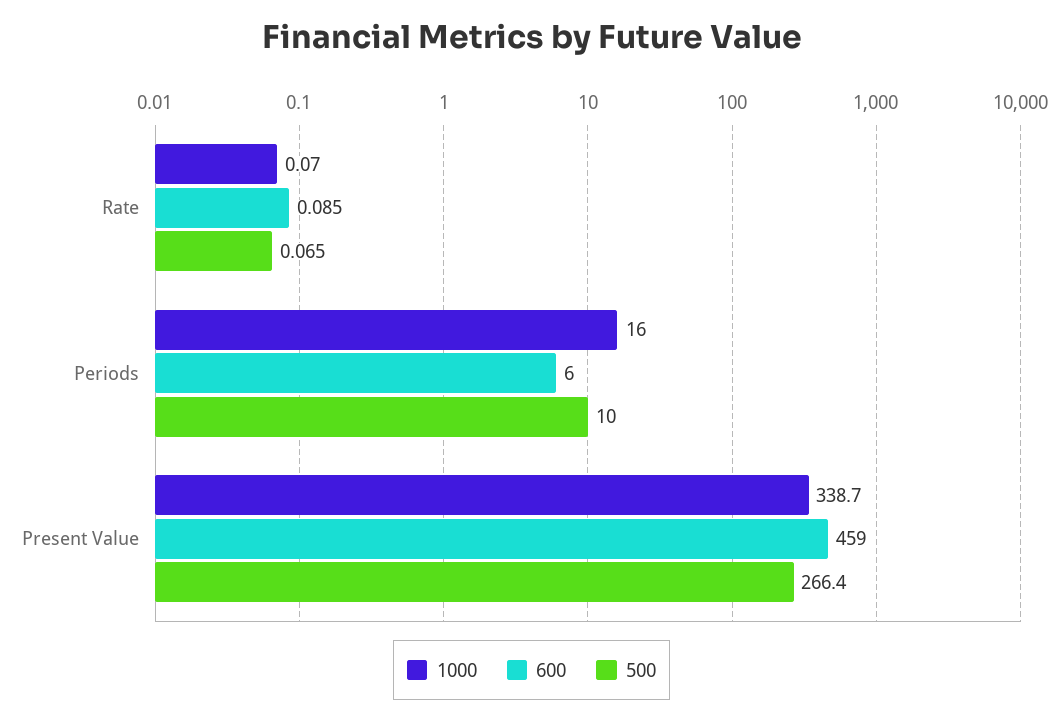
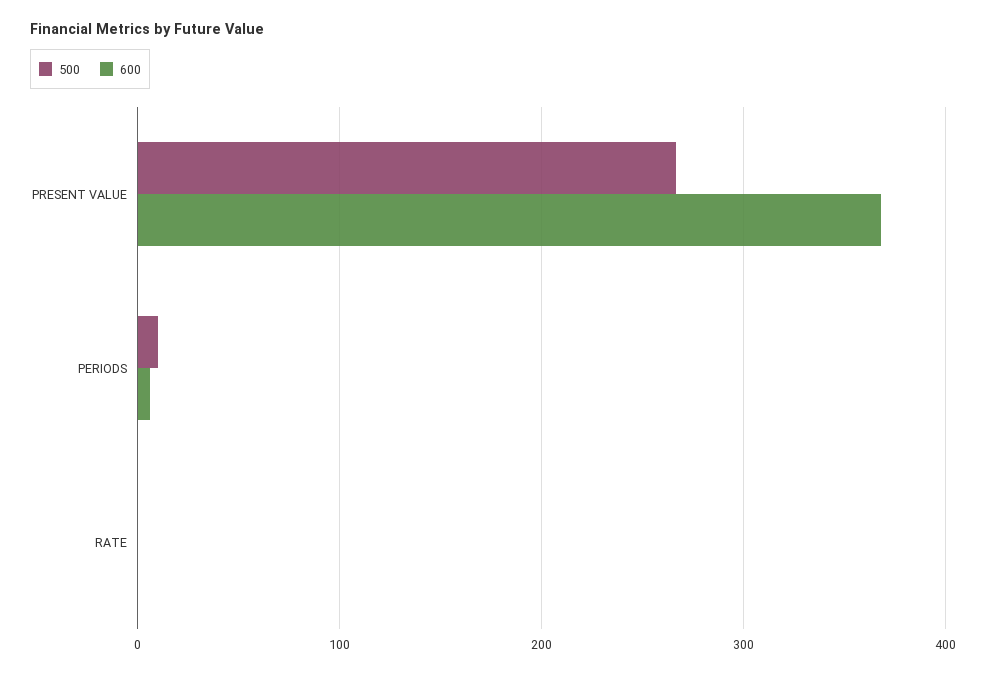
1000, Rate: 0.07 -> none
1000, Periods: 16 -> none
1000, Present Value: 338.7 -> none
600, Present Value: 459 -> 370

